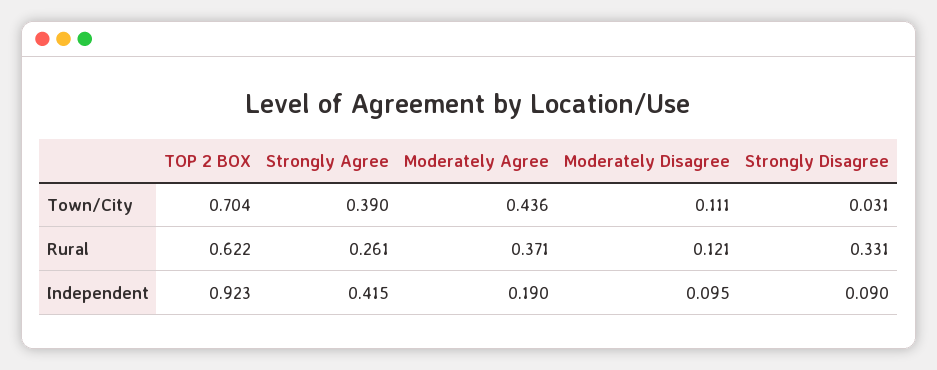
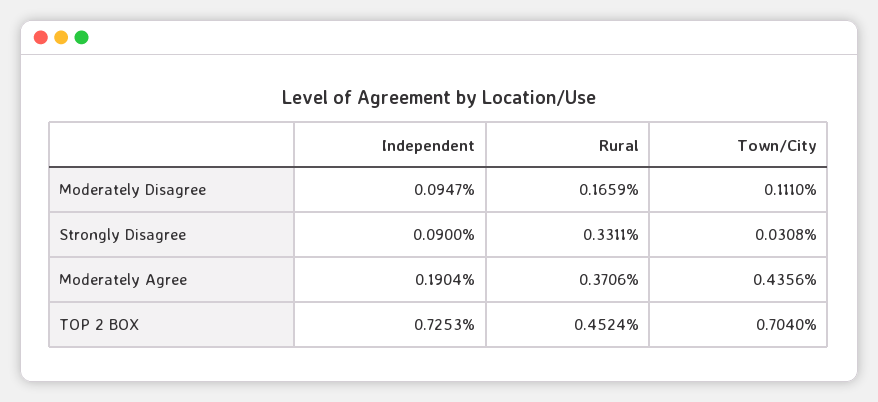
Strongly Agree, Town/City: 0.39 -> none
TOP 2 BOX, Rural: 0.622 -> 0.4524
Strongly Agree, Rural: 0.261 -> none
Moderately Disagree, Rural: 0.121 -> 0.1659
TOP 2 BOX, Independent: 0.923 -> 0.7253
Strongly Agree, Independent: 0.415 -> none

